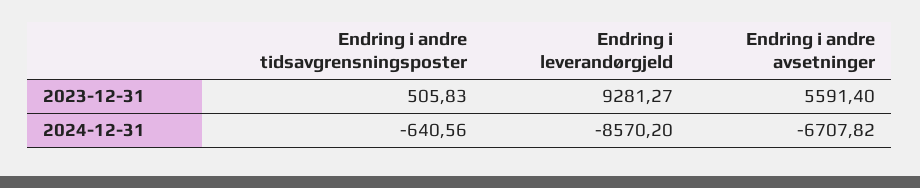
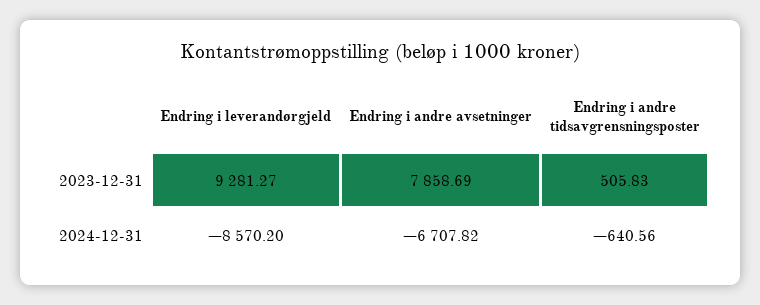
Endring i andre avsetninger, 2023-12-31: 5591.4 -> 7858.69

